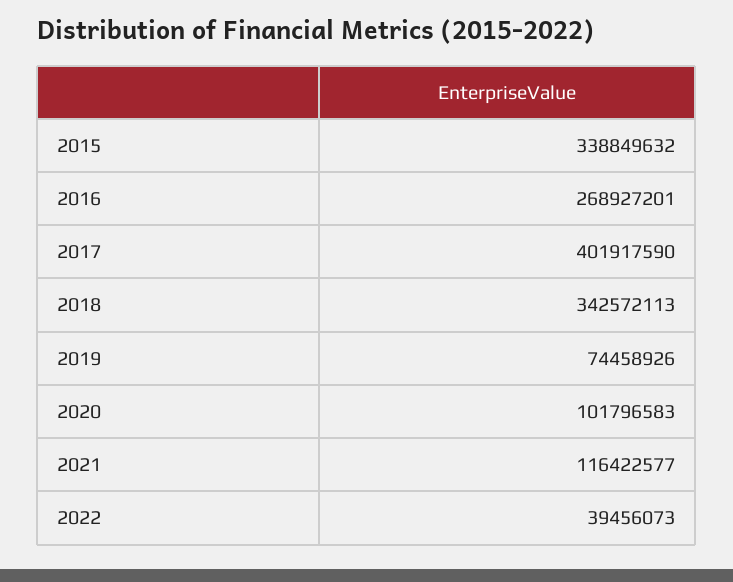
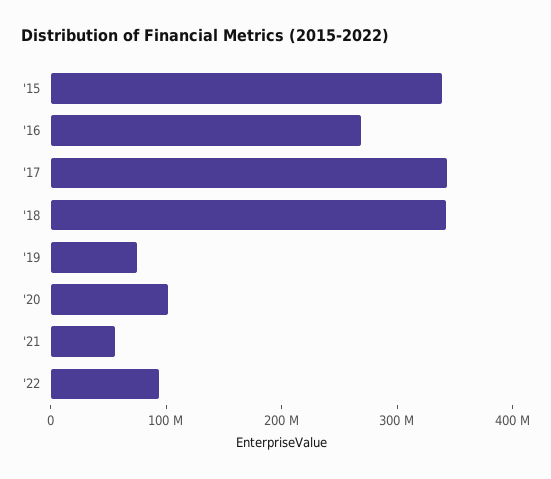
2017: 401917590 -> 340000000
2021: 116422577 -> 60000000
2022: 39456073 -> 100000000

